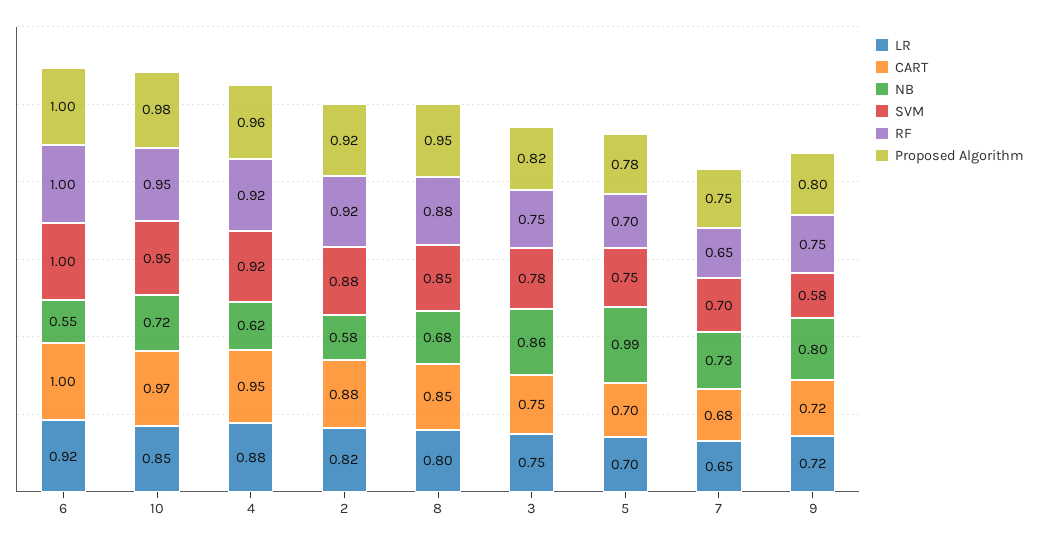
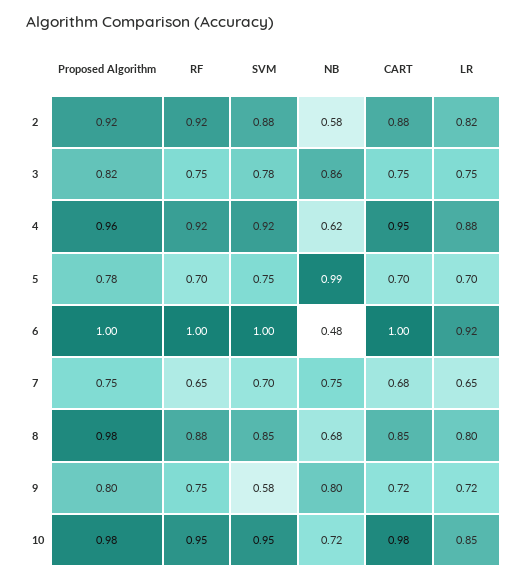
NB, 6: 0.55 -> 0.48
CART, 10: 0.97 -> 0.98
Proposed Algorithm, 8: 0.95 -> 0.98
NB, 7: 0.73 -> 0.75

